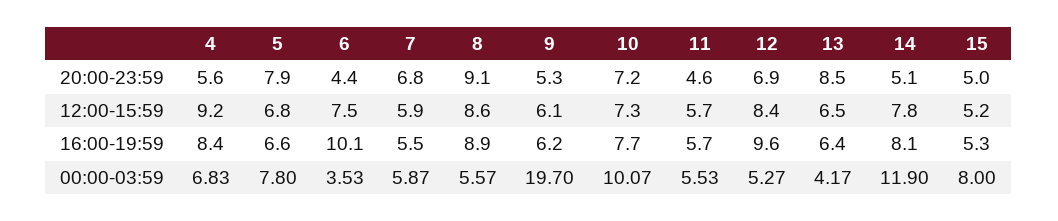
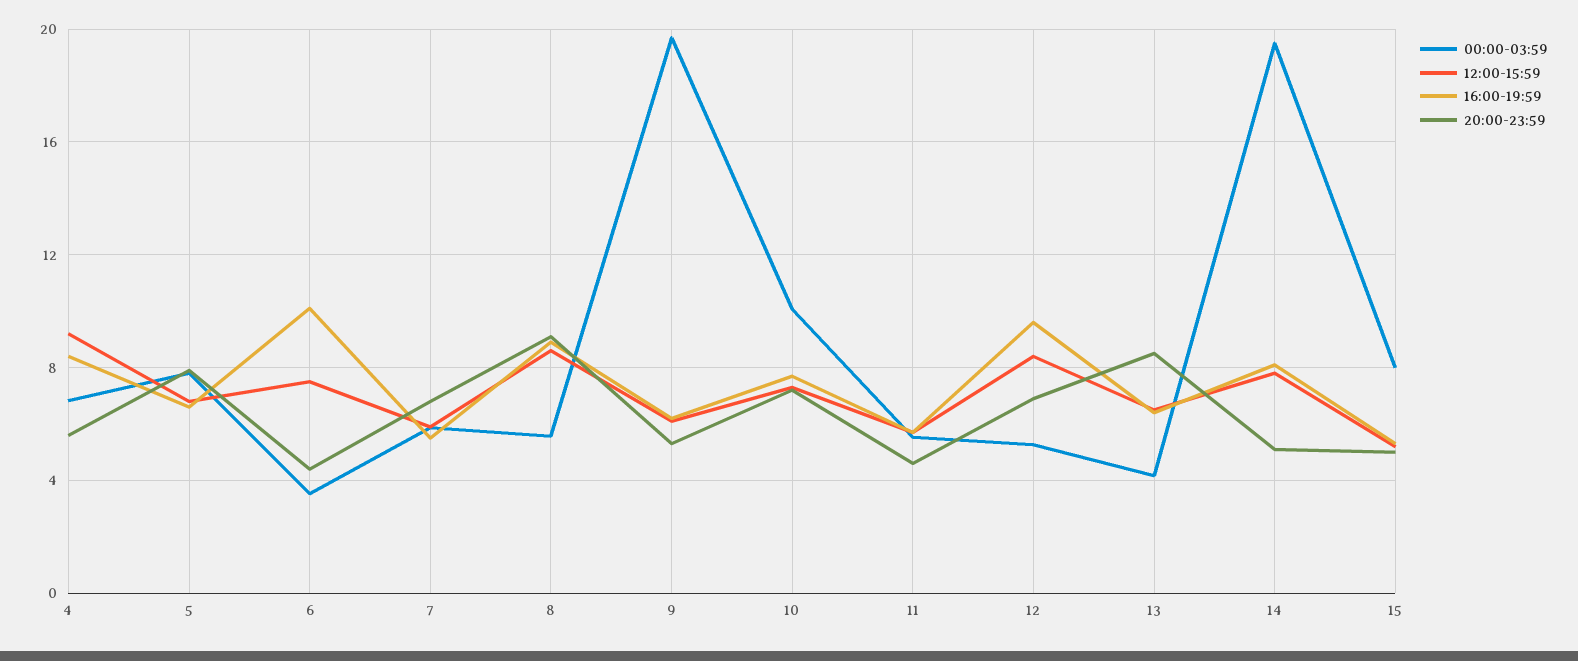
00:00-03:59, 14: 11.9 -> 19.5

